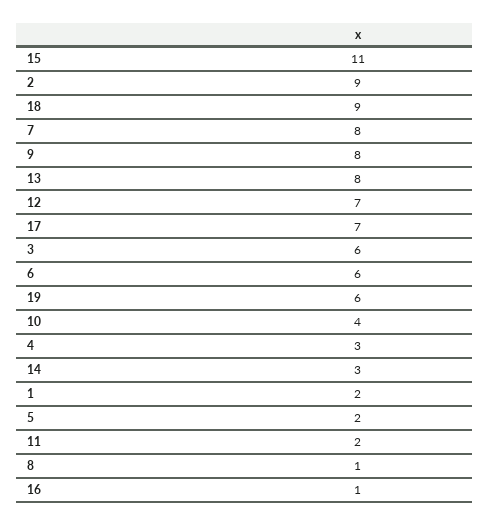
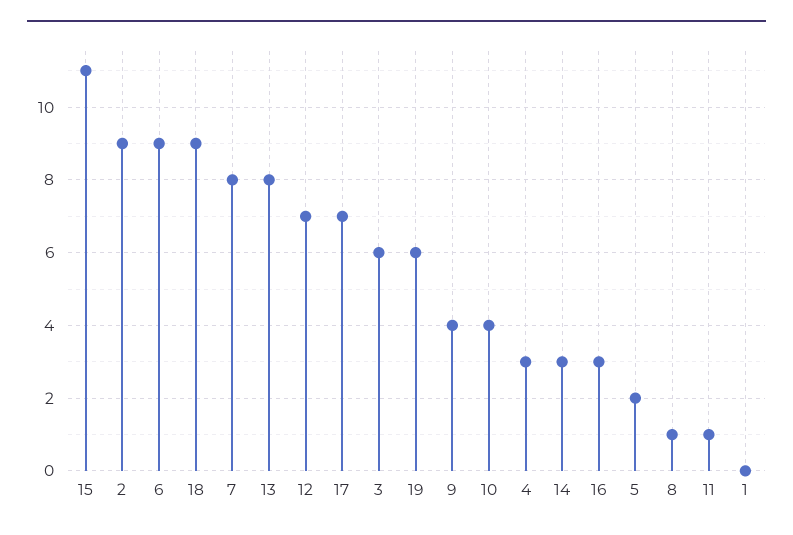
9: 8 -> 4
6: 6 -> 9
1: 2 -> 0
11: 2 -> 1
16: 1 -> 3

